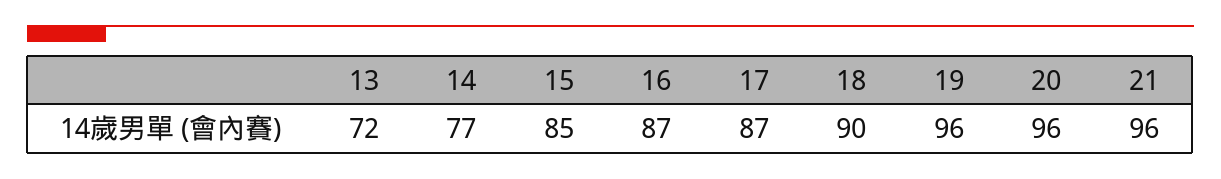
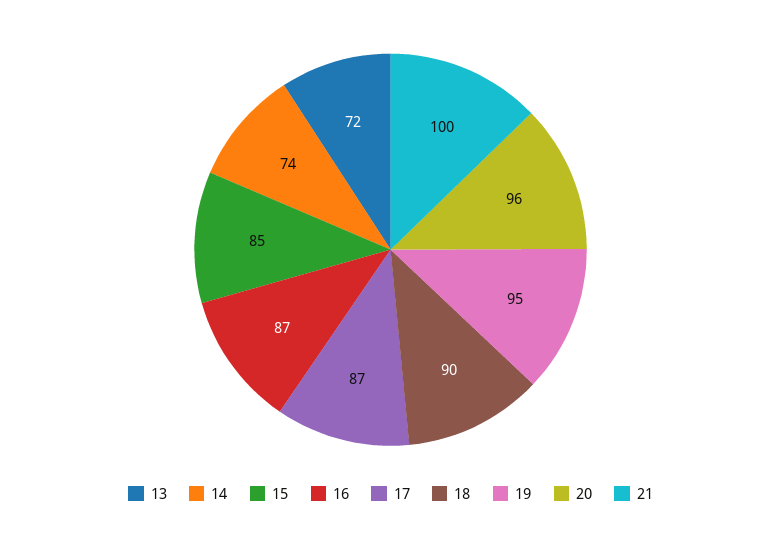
14: 77 -> 74
19: 96 -> 95
21: 96 -> 100

